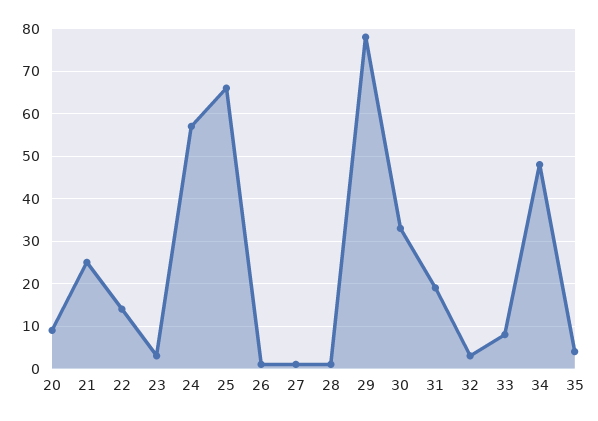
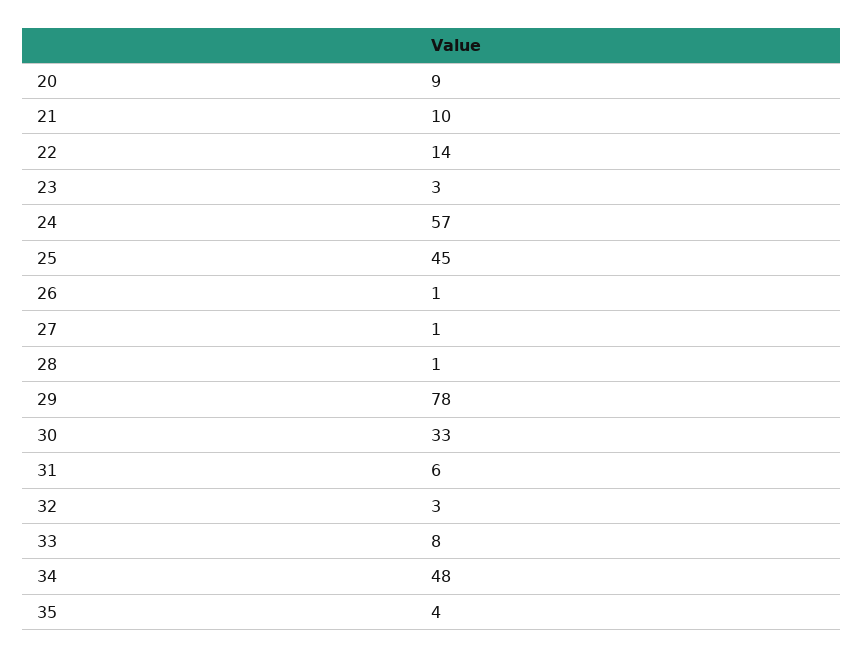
21: 25 -> 10
25: 65 -> 45
31: 20 -> 6

